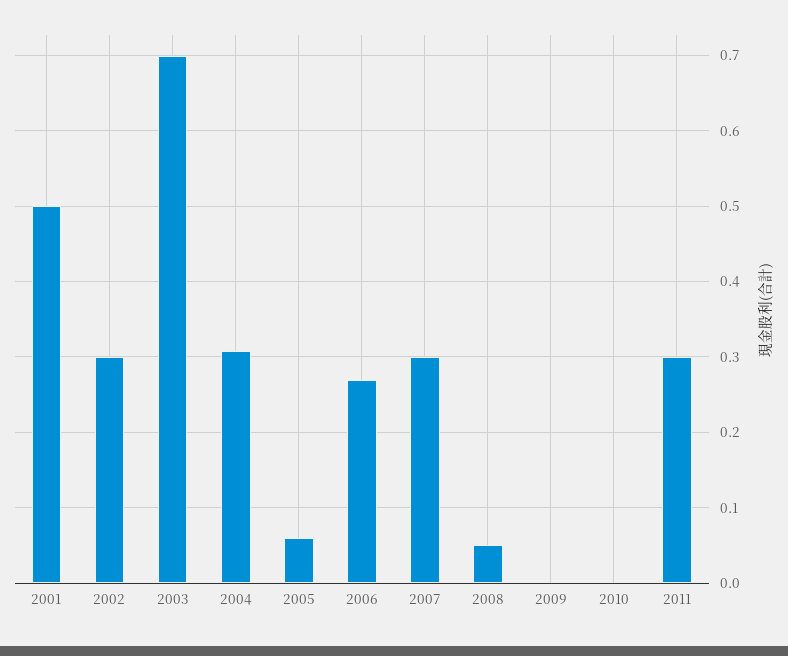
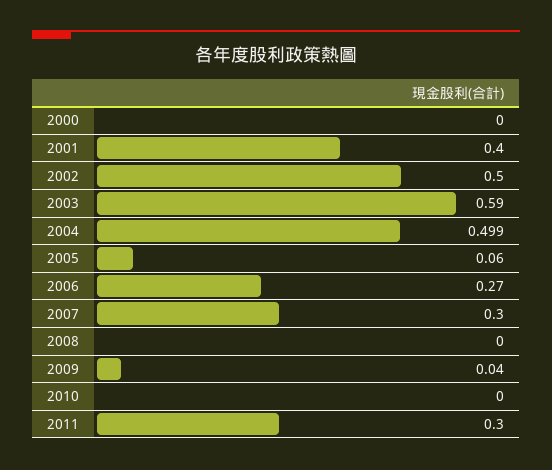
2001: 0.5 -> 0.4
2002: 0.3 -> 0.5
2003: 0.7 -> 0.59
2004: 0.31 -> 0.499
2008: 0.05 -> 0
2009: 0 -> 0.04
2000: none -> 0

